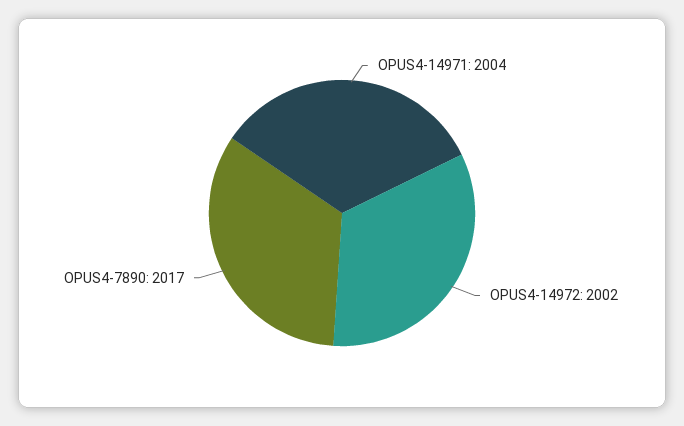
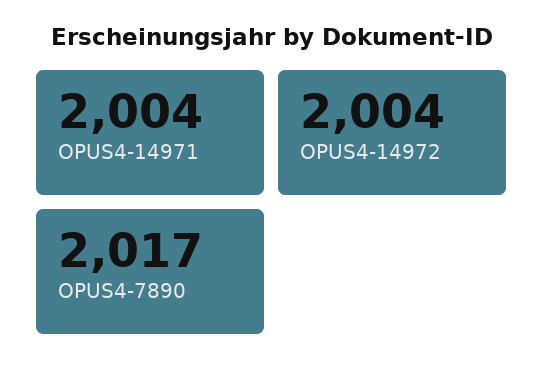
OPUS4-14972: 2002 -> 2004

